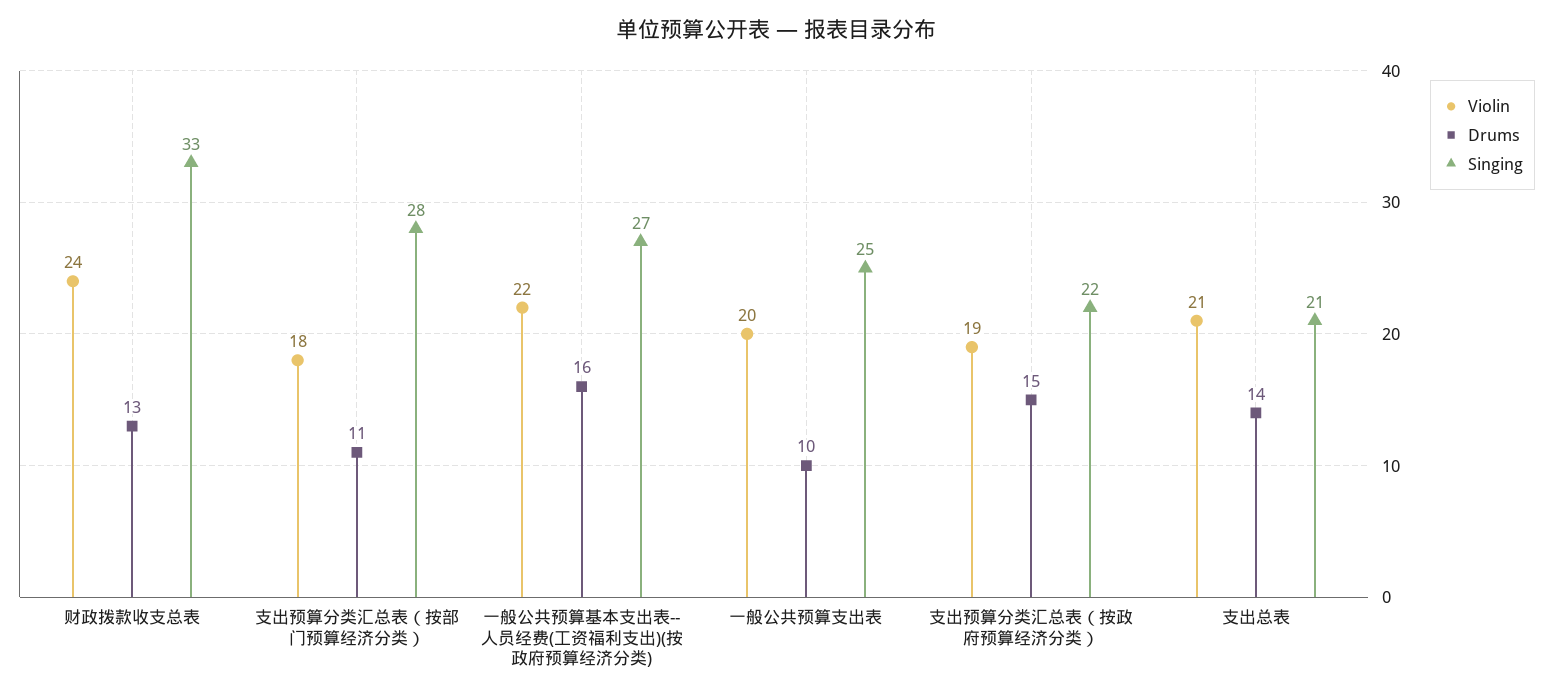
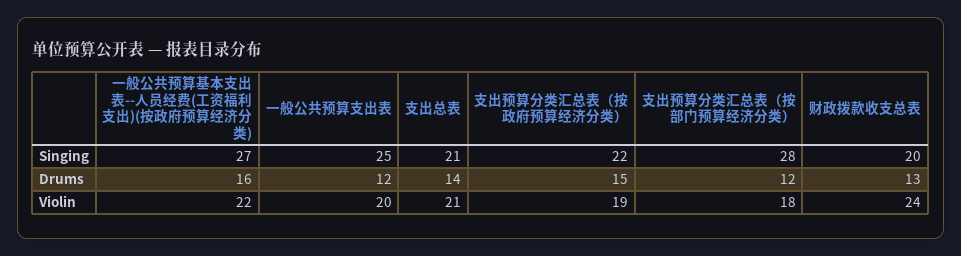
Singing, 财政拨款收支总表: 33 -> 20
Drums, 支出预算分类汇总表（按部门预算经济分类）: 11 -> 12
Drums, 一般公共预算支出表: 10 -> 12

